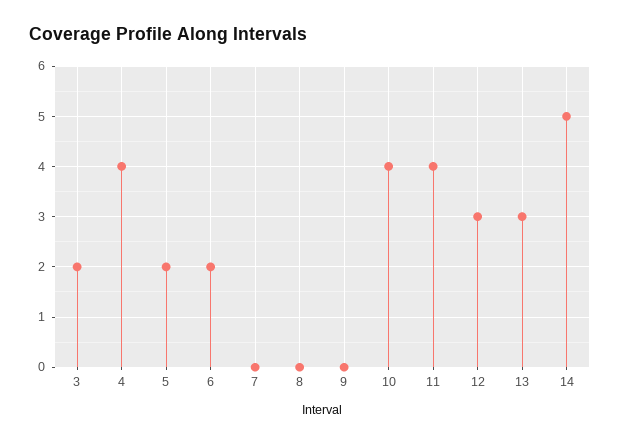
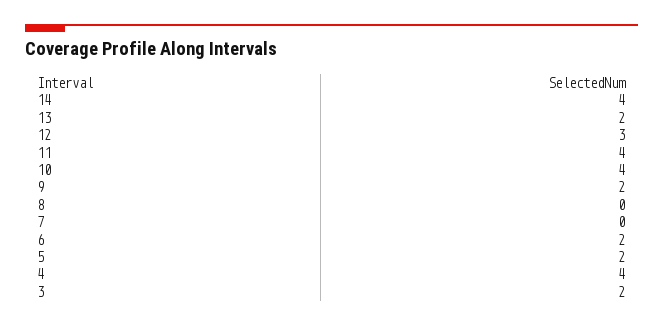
9: 0 -> 2
13: 3 -> 2
14: 5 -> 4

